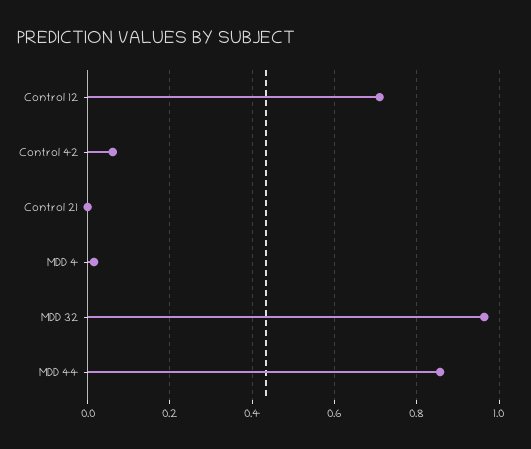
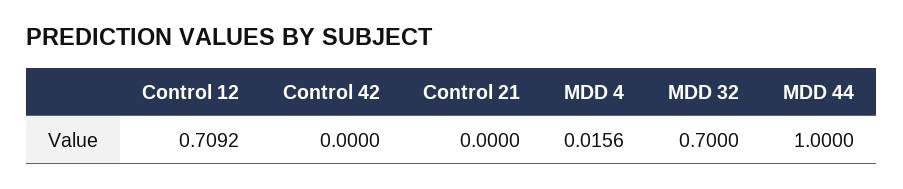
Control 42: 0.06 -> 0
MDD 32: 0.96 -> 0.7
MDD 44: 0.86 -> 1

